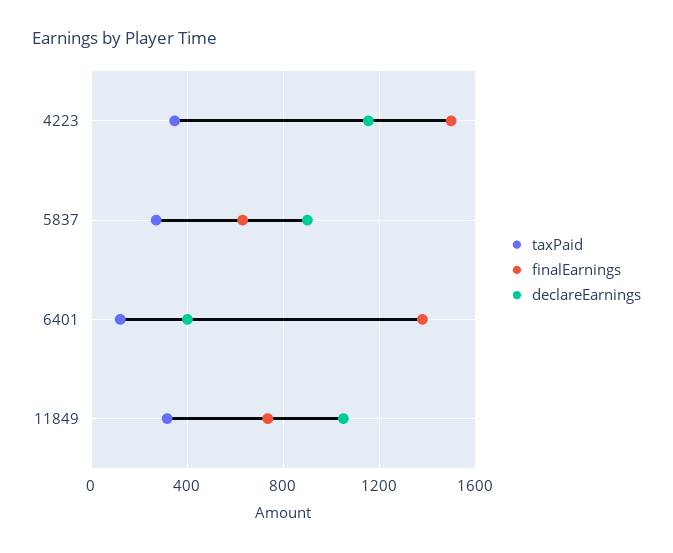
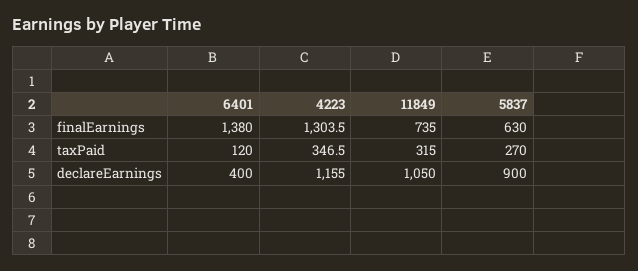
finalEarnings, 4223: 1500 -> 1303.5

